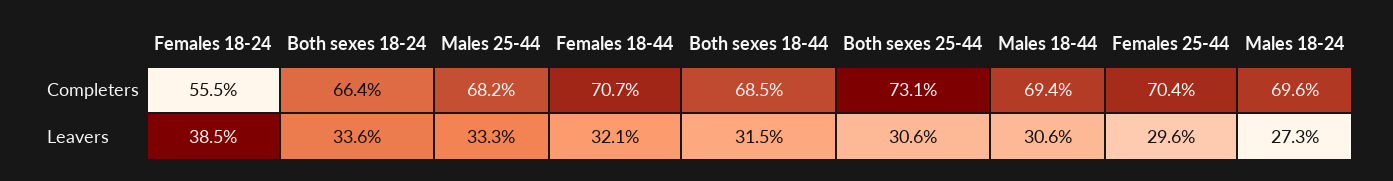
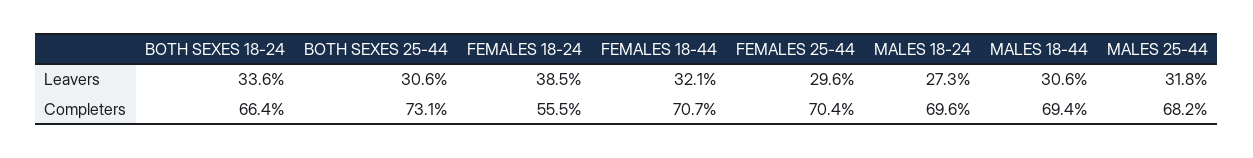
Both sexes 18-44, Completers: 68.5 -> none
Males 25-44, Leavers: 33.3 -> 31.8
Both sexes 18-44, Leavers: 31.5 -> none

